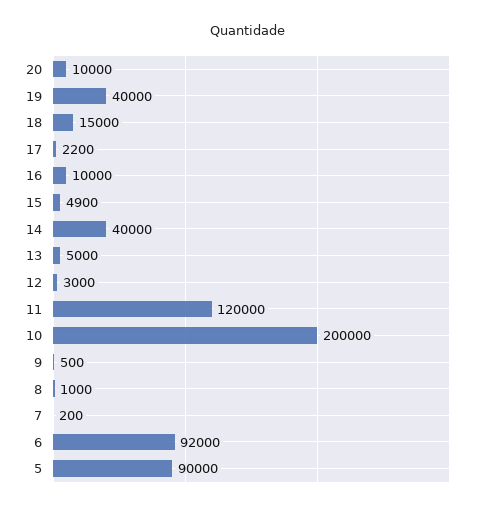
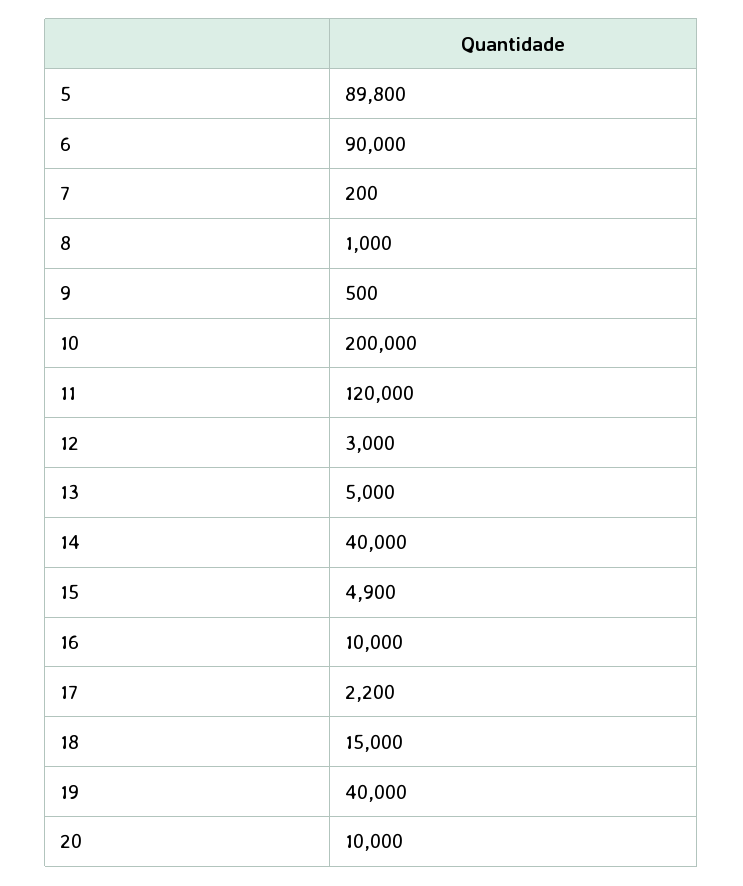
6: 92000 -> 90000
5: 90000 -> 89800

